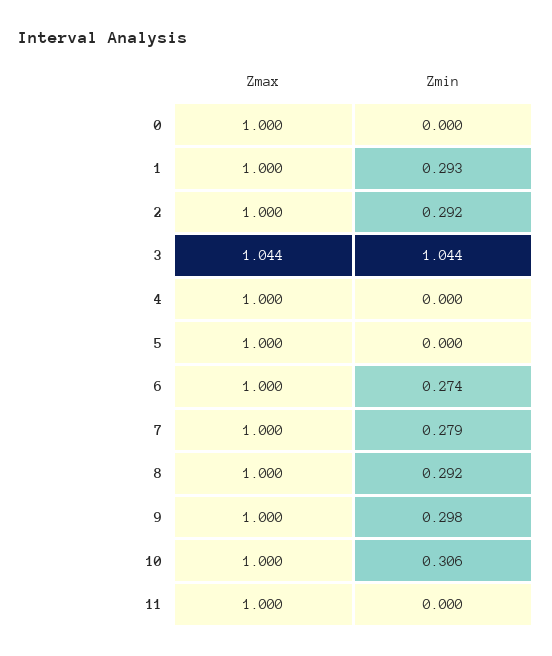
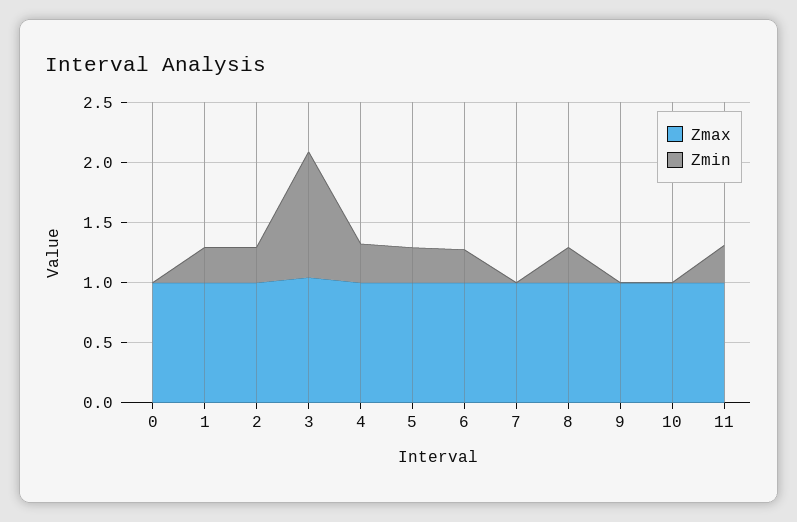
Zmin, 4: 0 -> 0.3
Zmin, 5: 0 -> 0.3
Zmin, 7: 0.279 -> 0
Zmin, 9: 0.298 -> 0
Zmin, 10: 0.306 -> 0
Zmin, 11: 0 -> 0.3

